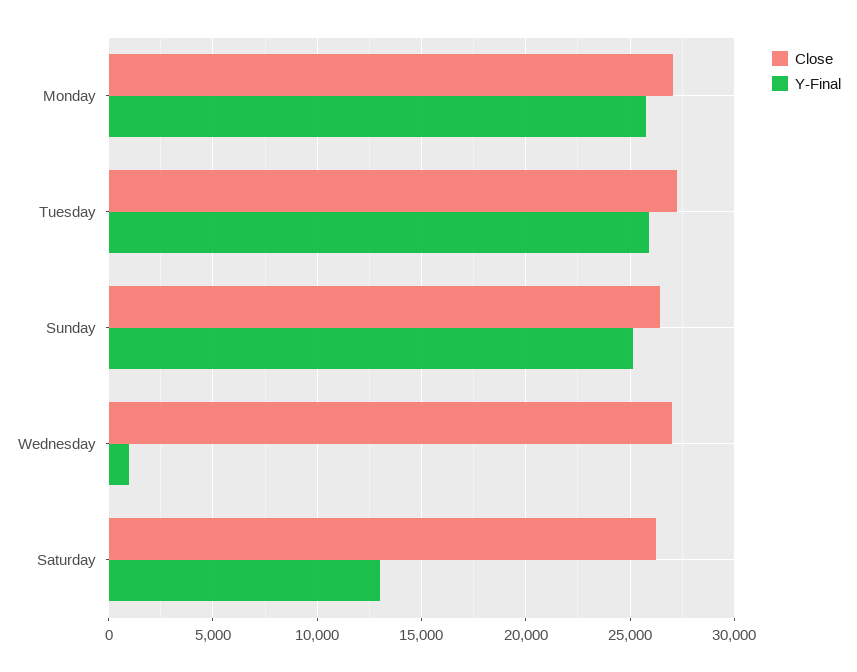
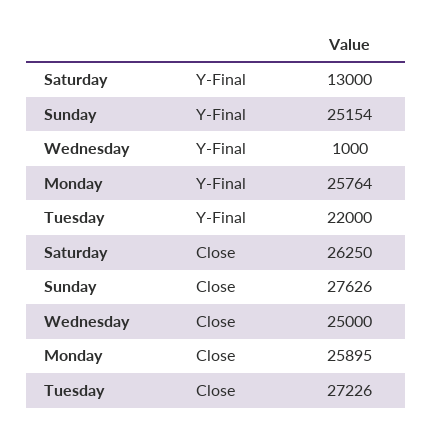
Close, Monday: 27000 -> 25895
Y-Final, Tuesday: 26000 -> 22000
Close, Sunday: 26500 -> 27626
Close, Wednesday: 27000 -> 25000

